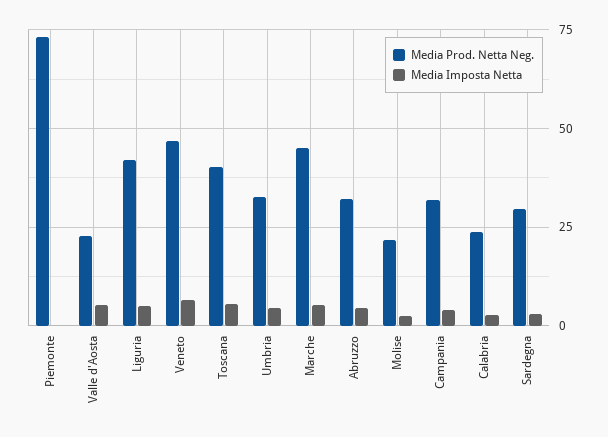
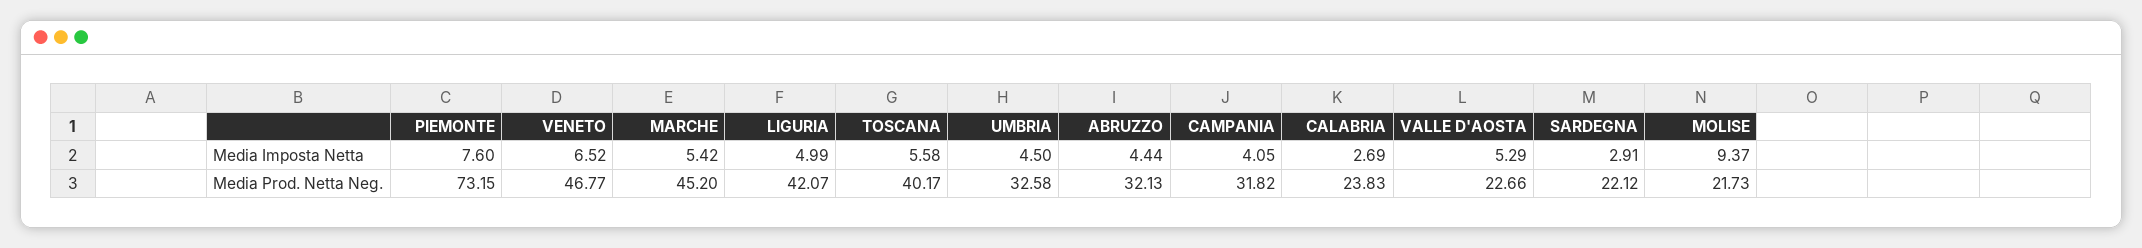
Media Imposta Netta, Piemonte: 0 -> 7.6
Media Imposta Netta, Molise: 2.5 -> 9.37
Media Prod. Netta Neg., Sardegna: 30 -> 22.12

